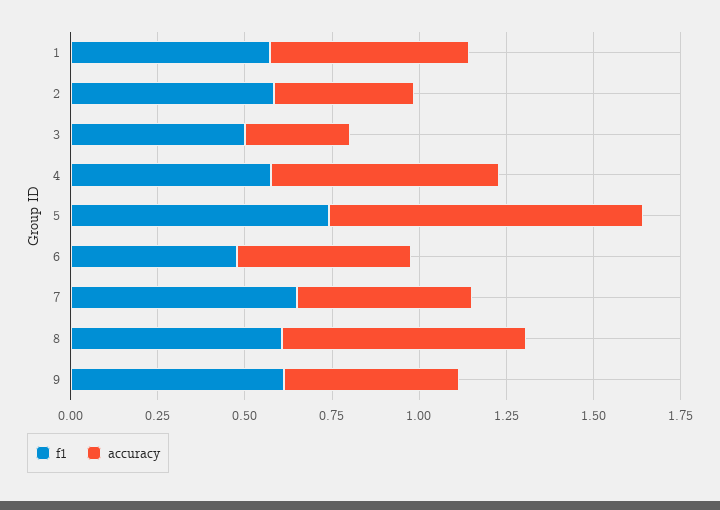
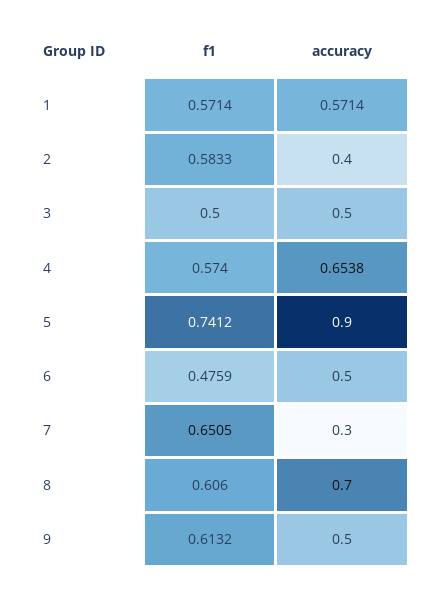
accuracy, 3: 0.3 -> 0.5
accuracy, 7: 0.5 -> 0.3

